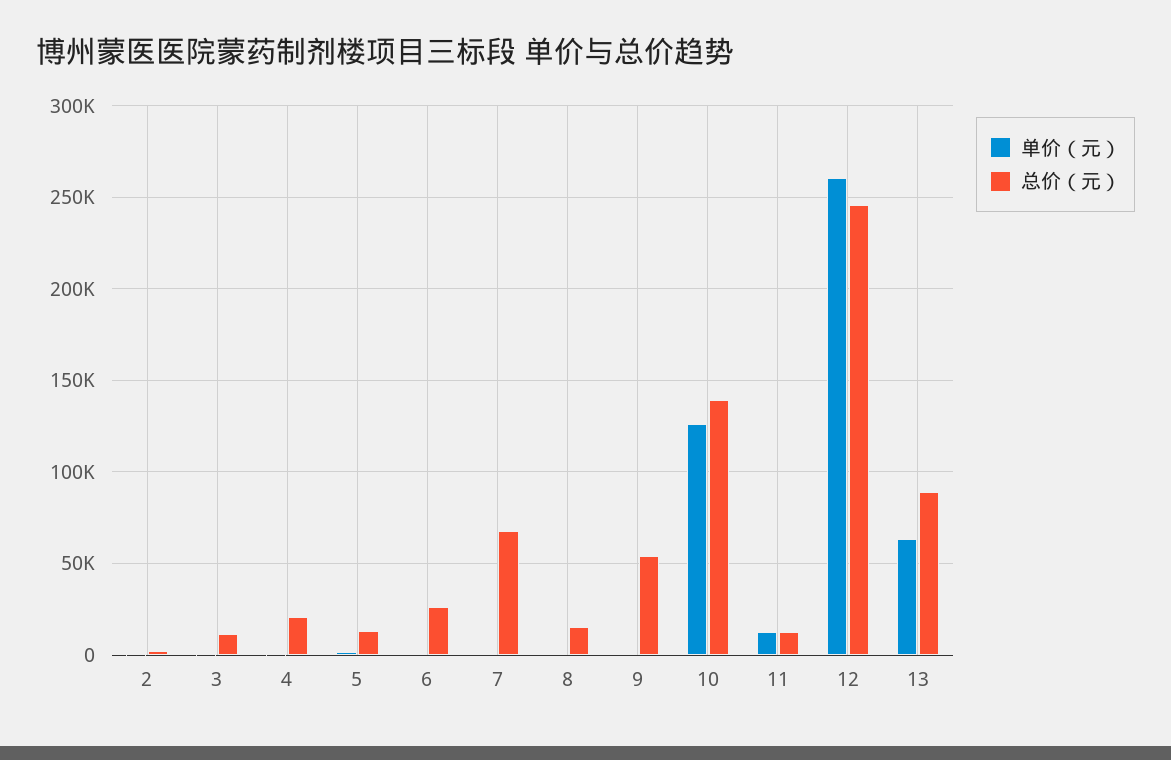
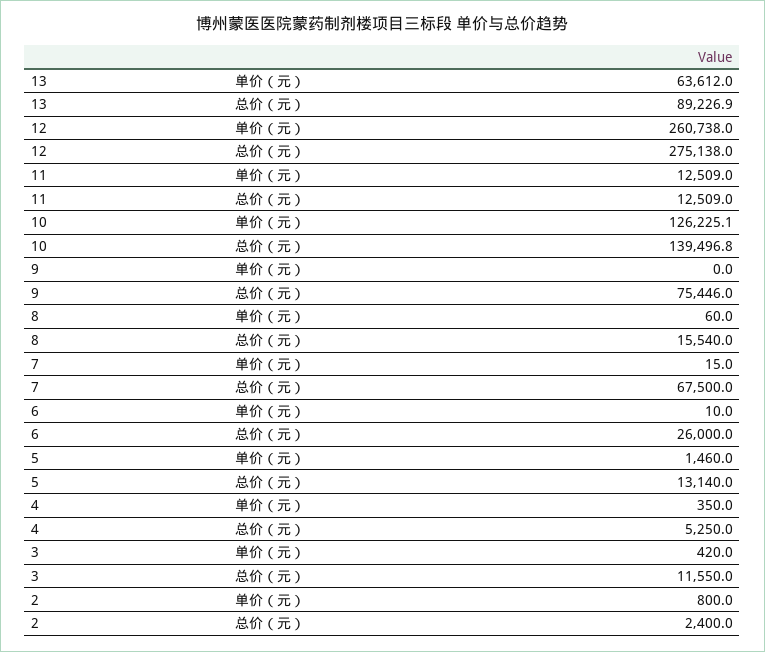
总价（元）, 4: 20000 -> 5250
总价（元）, 9: 55000 -> 75446
总价（元）, 12: 245000 -> 275138

